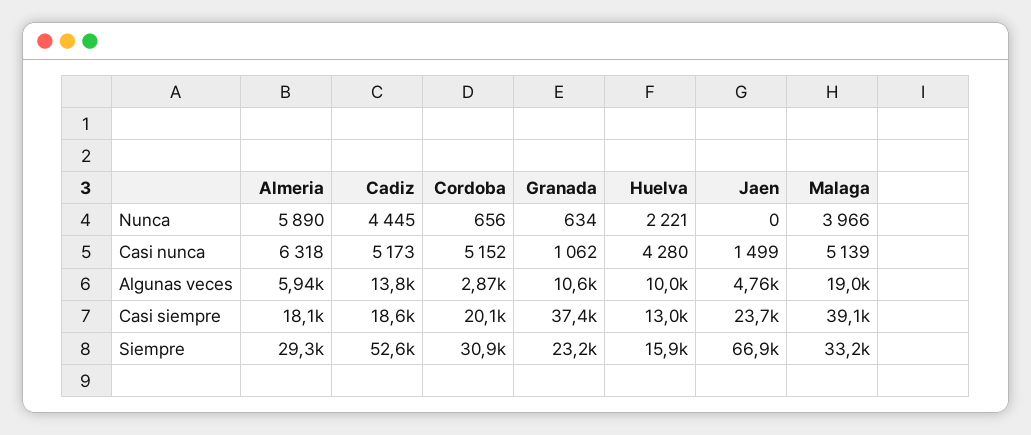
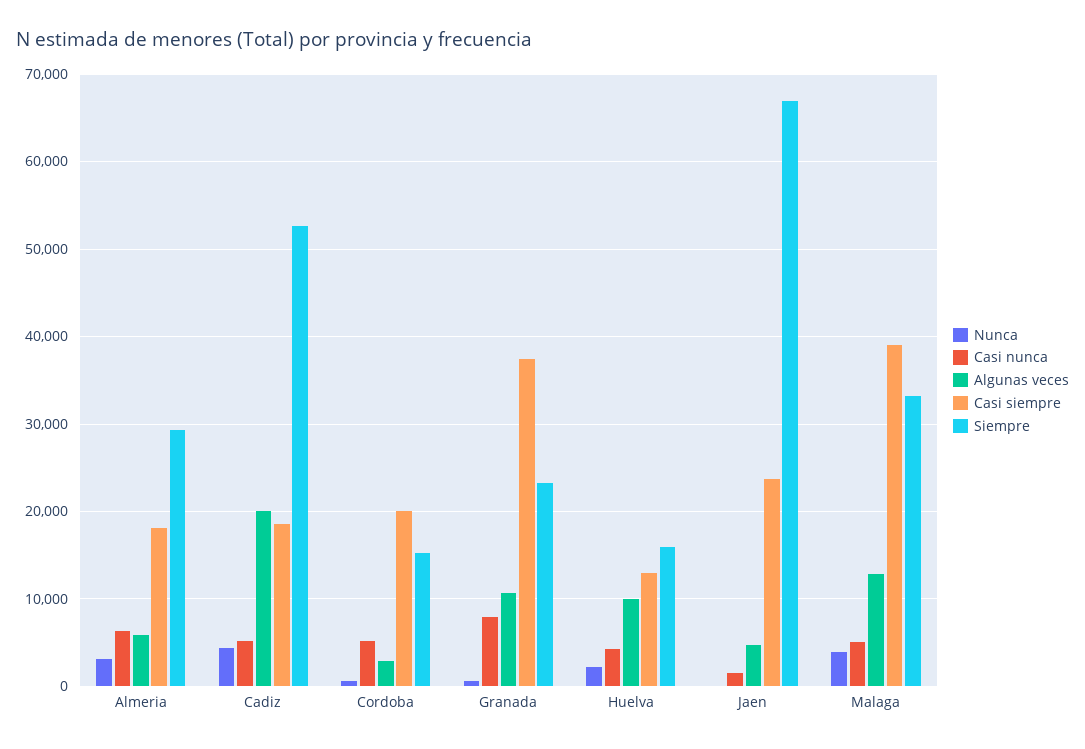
Nunca, Almeria: 5890 -> 3000
Casi nunca, Granada: 1062 -> 8000
Algunas veces, Cadiz: 13800 -> 20000
Algunas veces, Malaga: 19000 -> 13000
Siempre, Cordoba: 30900 -> 15000

